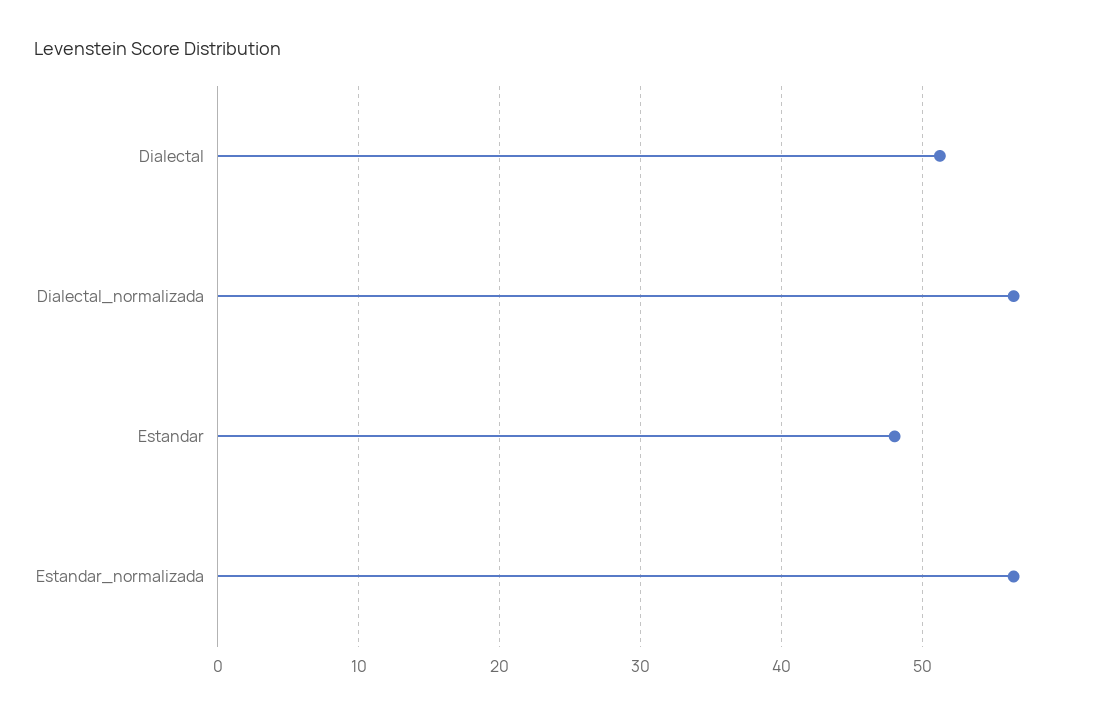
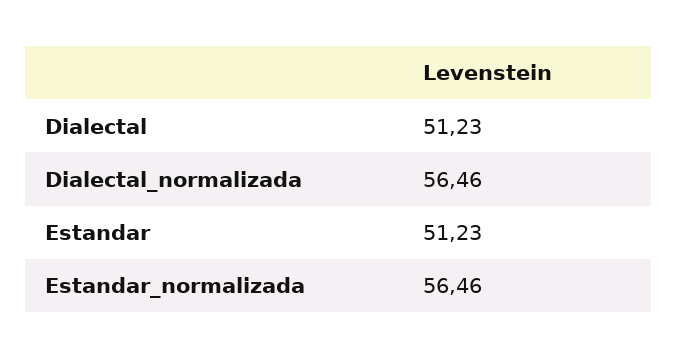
Estandar: 48 -> 51.23

